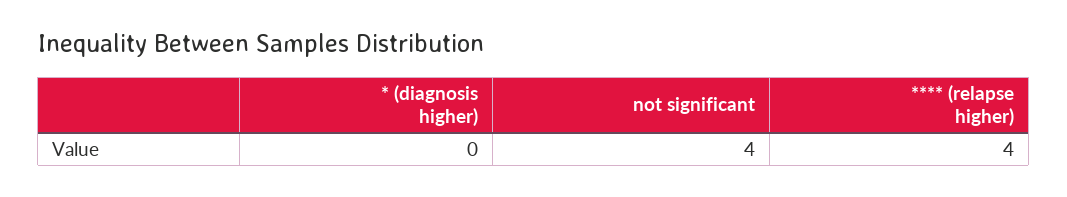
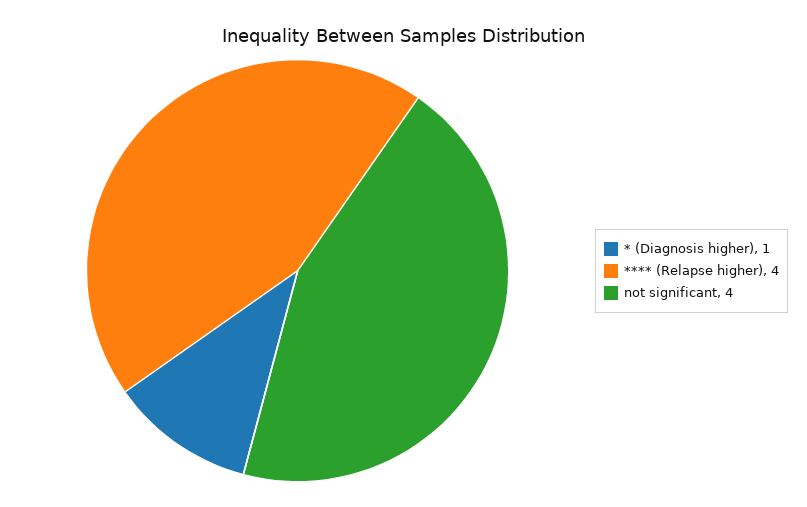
* (diagnosis higher): 0 -> 1

